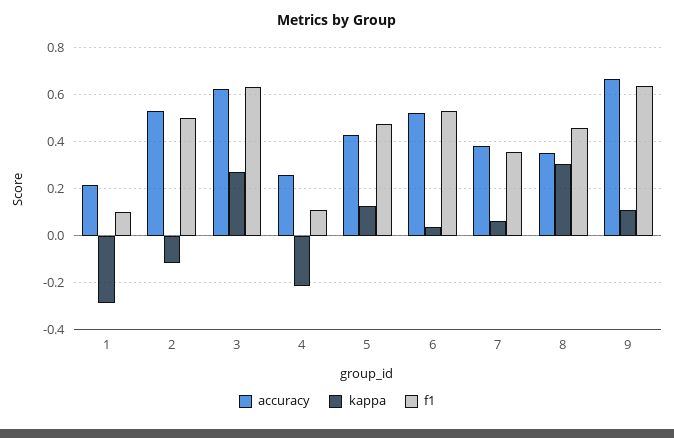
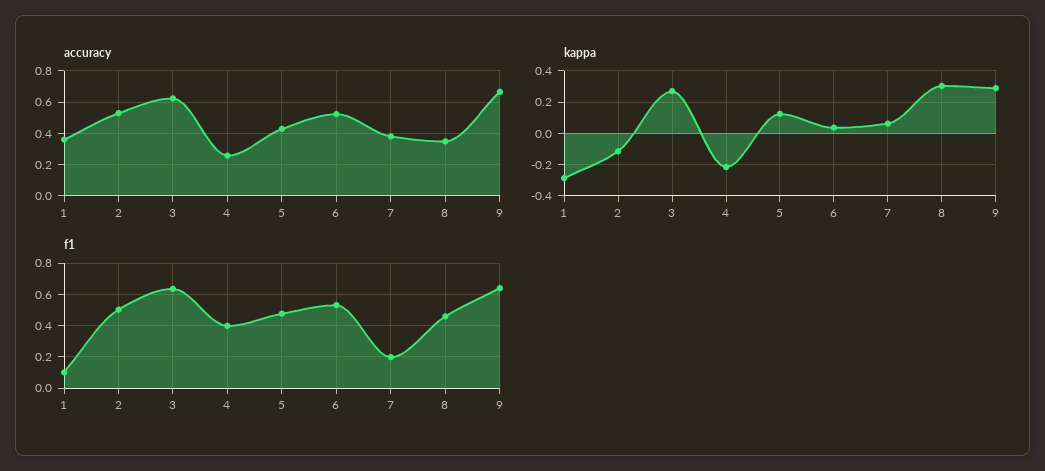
accuracy, 1: 0.2 -> 0.35
f1, 4: 0.1 -> 0.4
f1, 7: 0.35 -> 0.2
kappa, 9: 0.1 -> 0.3

